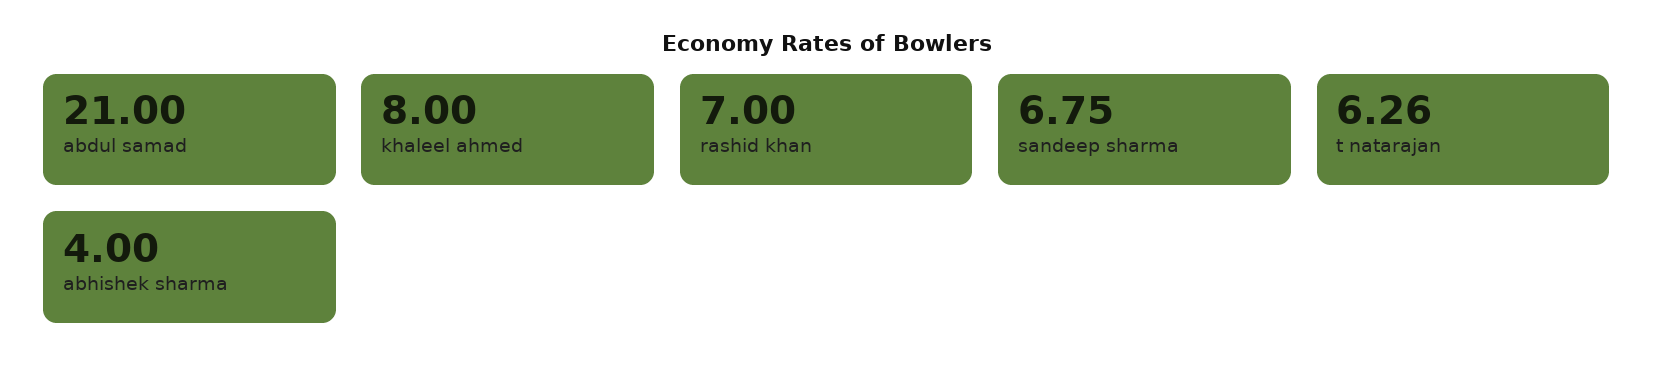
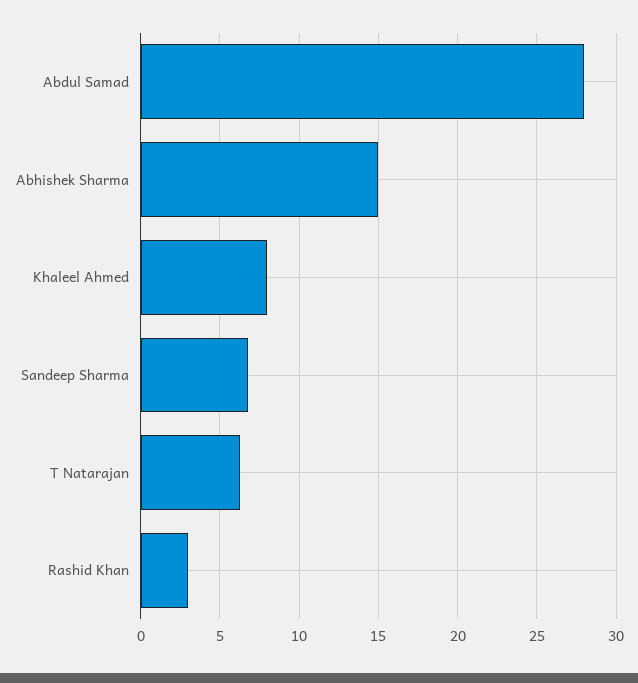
abdul samad: 21 -> 28
rashid khan: 7 -> 3
abhishek sharma: 4 -> 15

